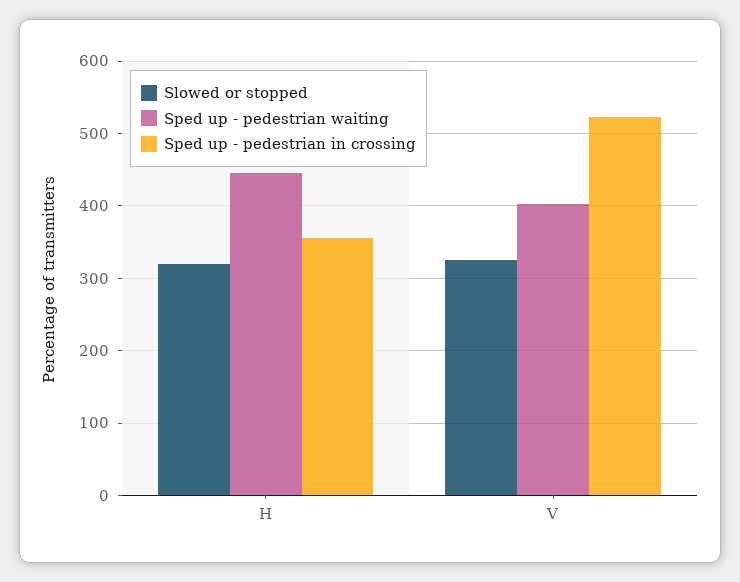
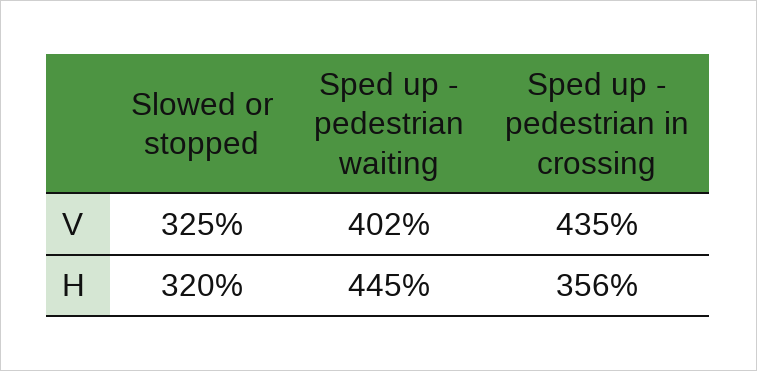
Sped up - pedestrian in crossing, V: 520 -> 435

